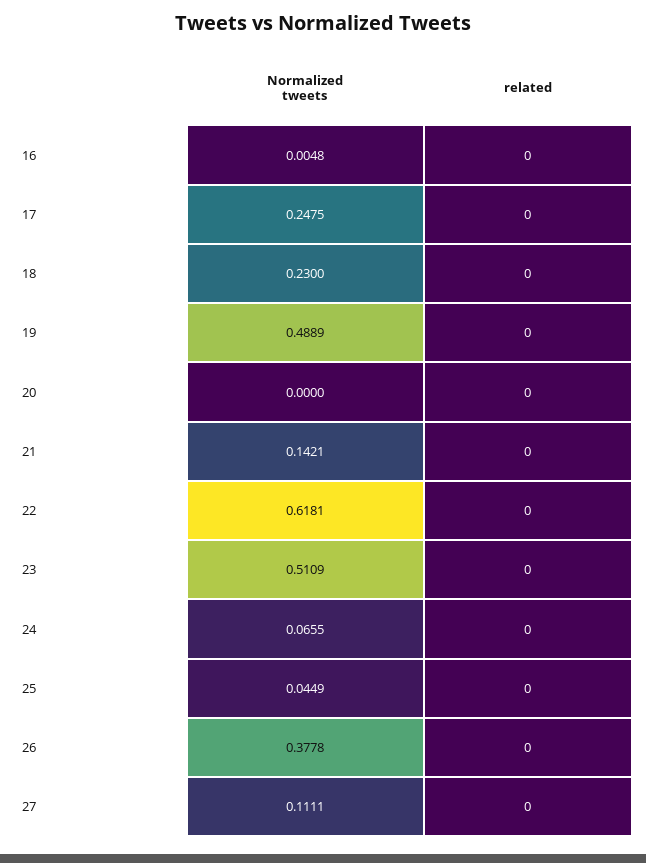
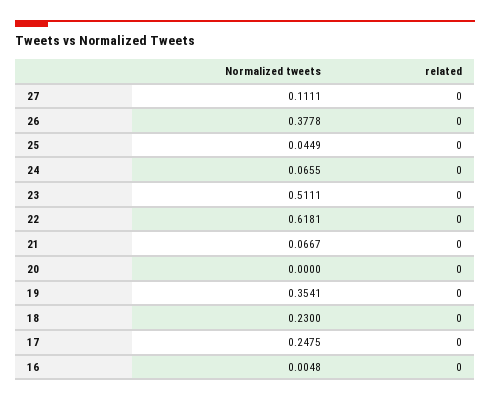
Normalized tweets, 19: 0.4889 -> 0.3541
Normalized tweets, 21: 0.1421 -> 0.0667
Normalized tweets, 23: 0.5109 -> 0.5111

